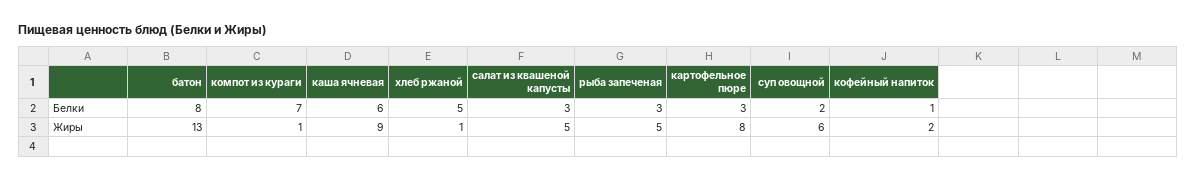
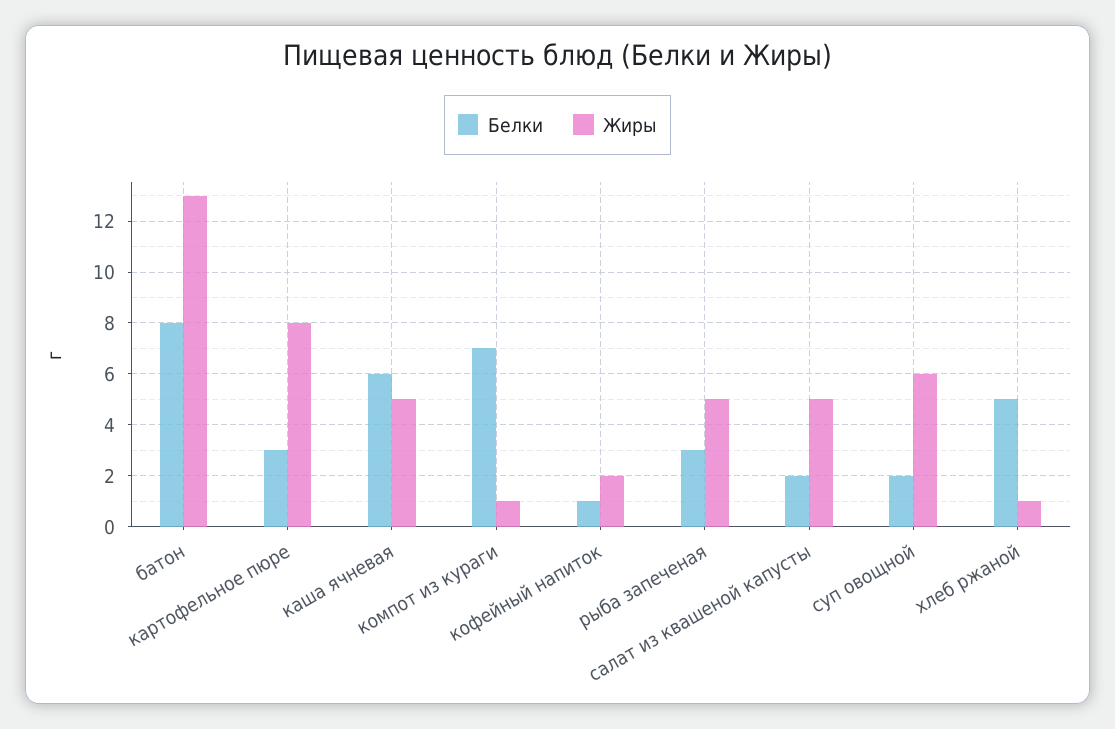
Белки, салат из квашеной капусты: 3 -> 2
Жиры, каша ячневая: 9 -> 5

